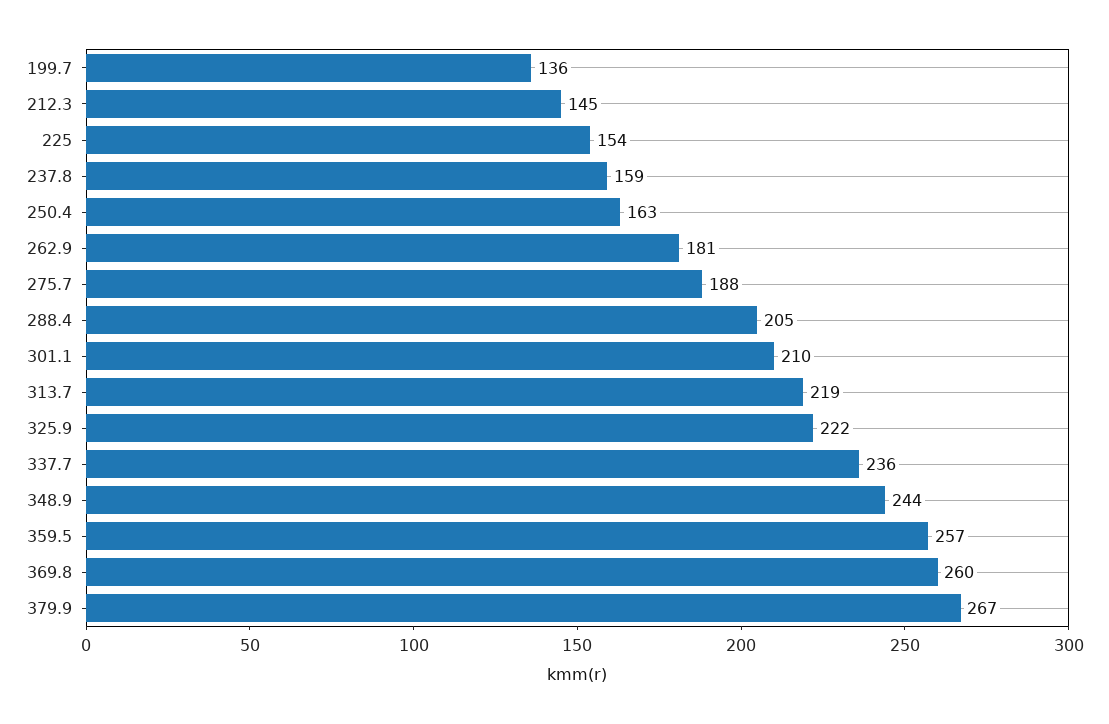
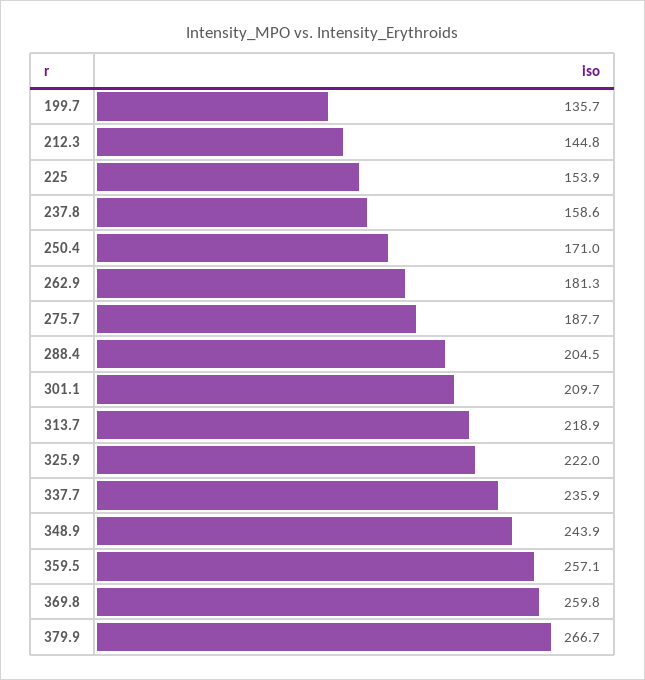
250.4: 163 -> 171

